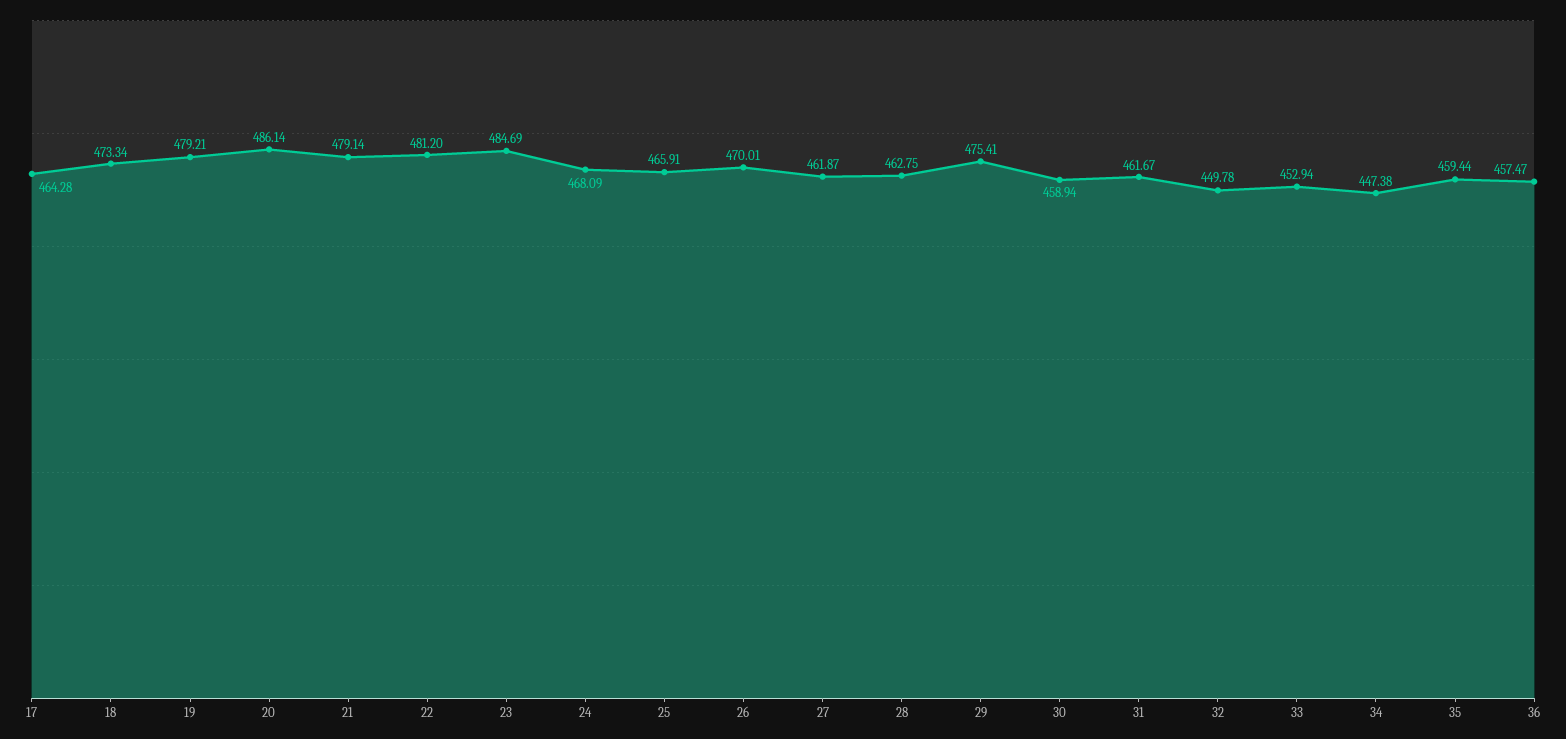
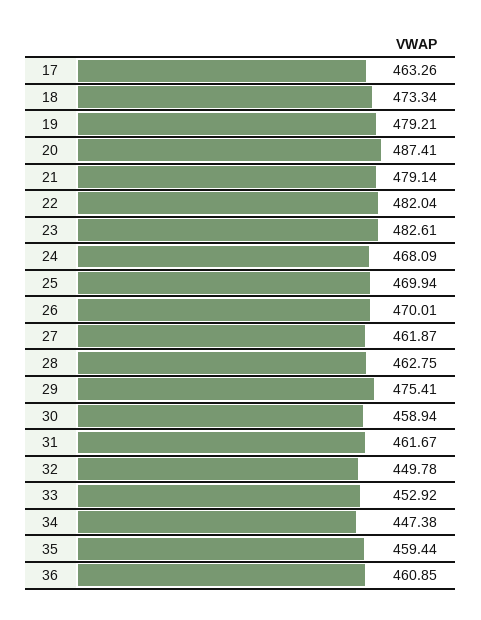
17: 464.28 -> 463.26
20: 486.14 -> 487.41
22: 481.2 -> 482.04
23: 484.69 -> 482.61
25: 465.91 -> 469.94
33: 452.94 -> 452.92
36: 457.47 -> 460.85

